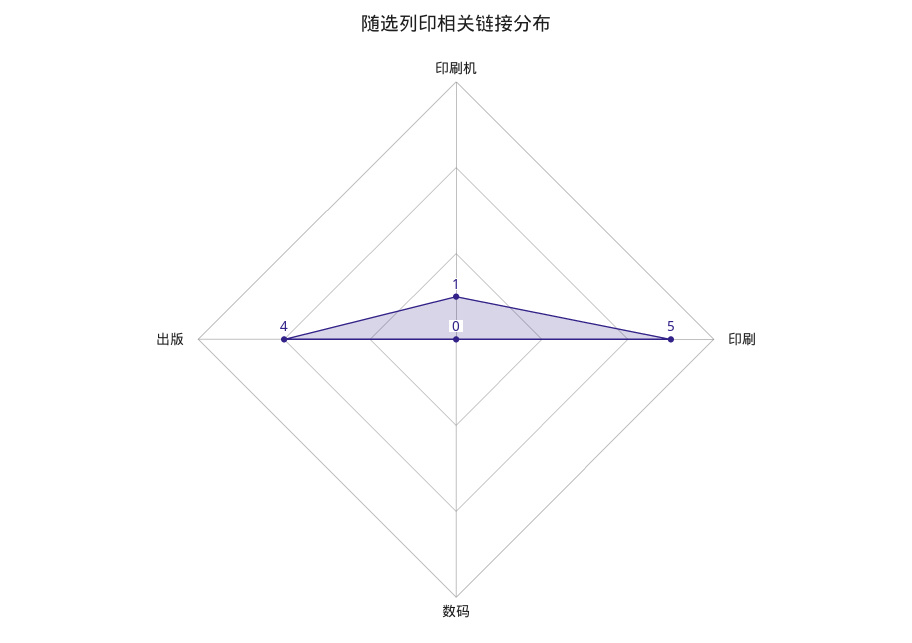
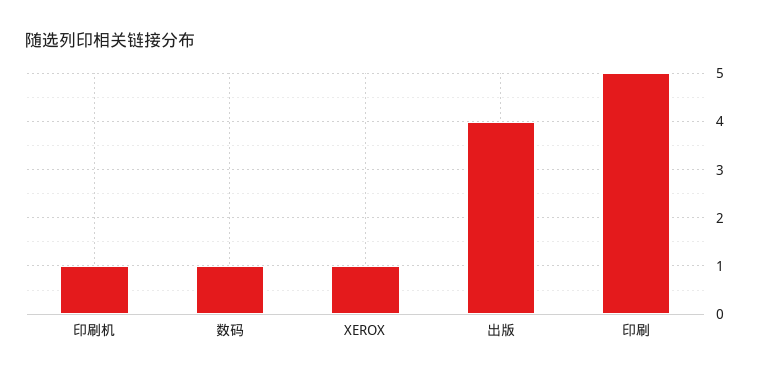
数码: 0 -> 1
XEROX: none -> 1

